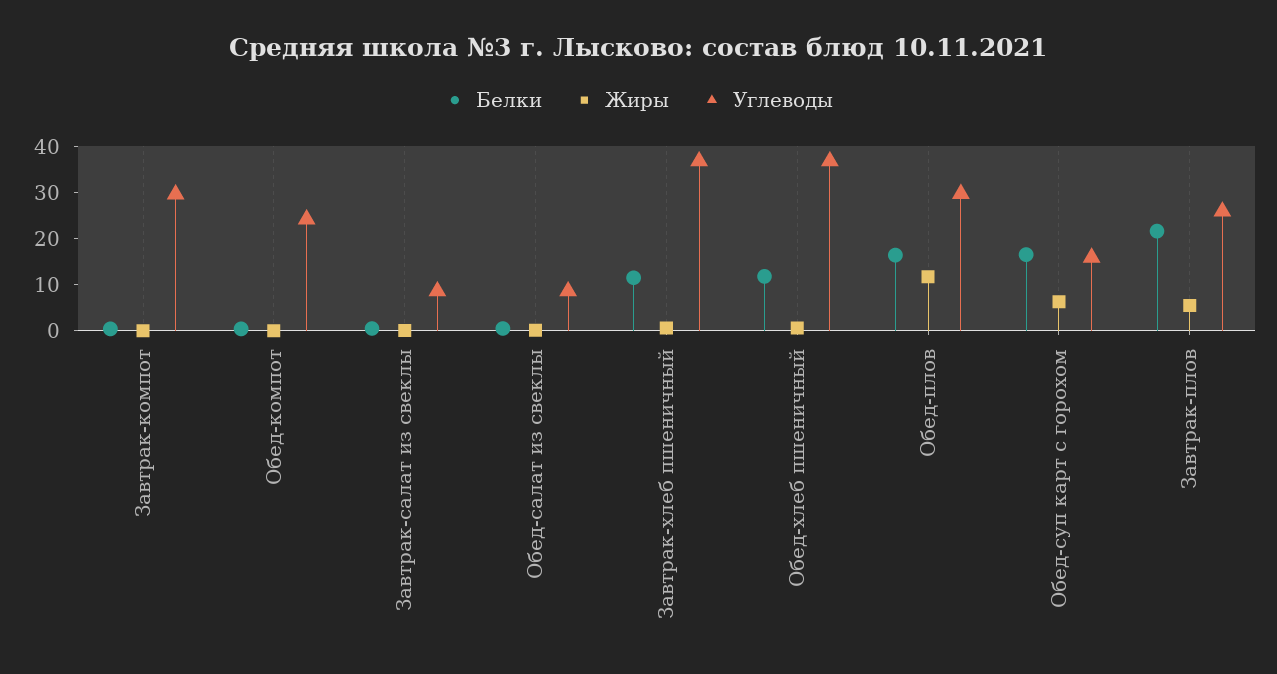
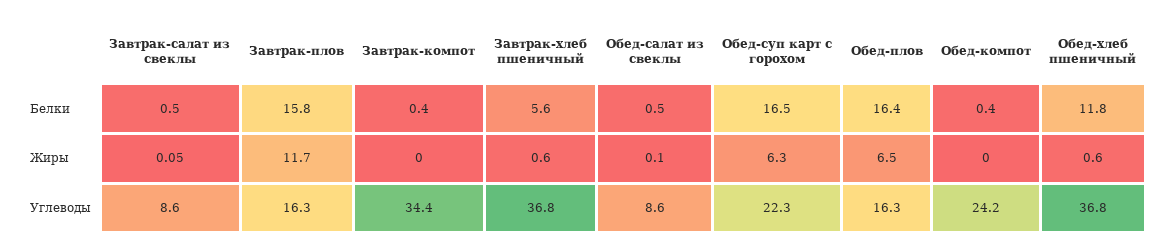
Углеводы, Завтрак-компот: 30 -> 34.4
Белки, Завтрак-хлеб пшеничный: 12 -> 5.6
Жиры, Обед-плов: 12 -> 6.5
Углеводы, Обед-плов: 30 -> 16.3
Углеводы, Обед-суп карт с горохом: 16 -> 22.3
Белки, Завтрак-плов: 22 -> 15.8
Жиры, Завтрак-плов: 6 -> 11.7
Углеводы, Завтрак-плов: 26 -> 16.3

